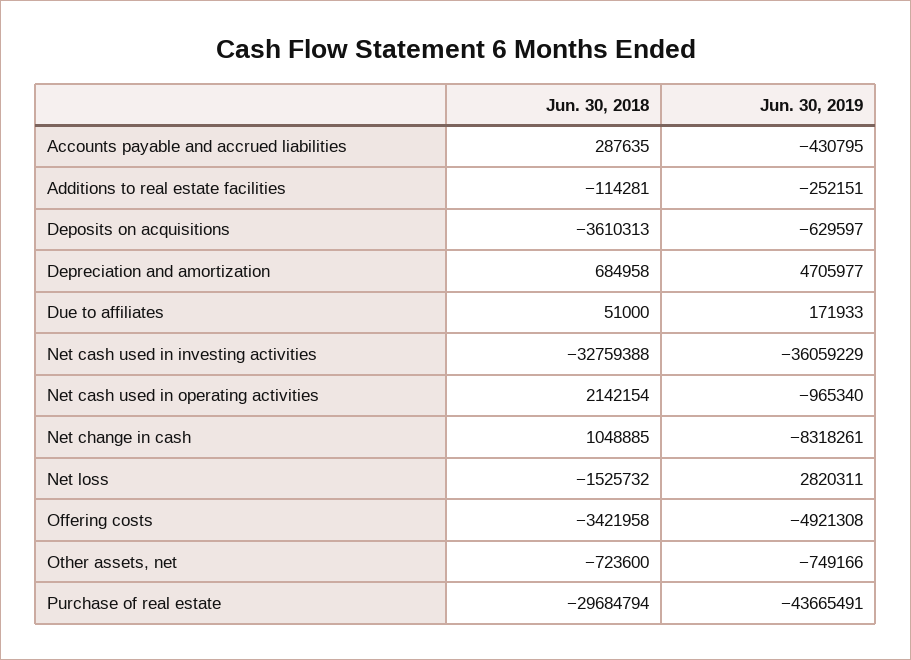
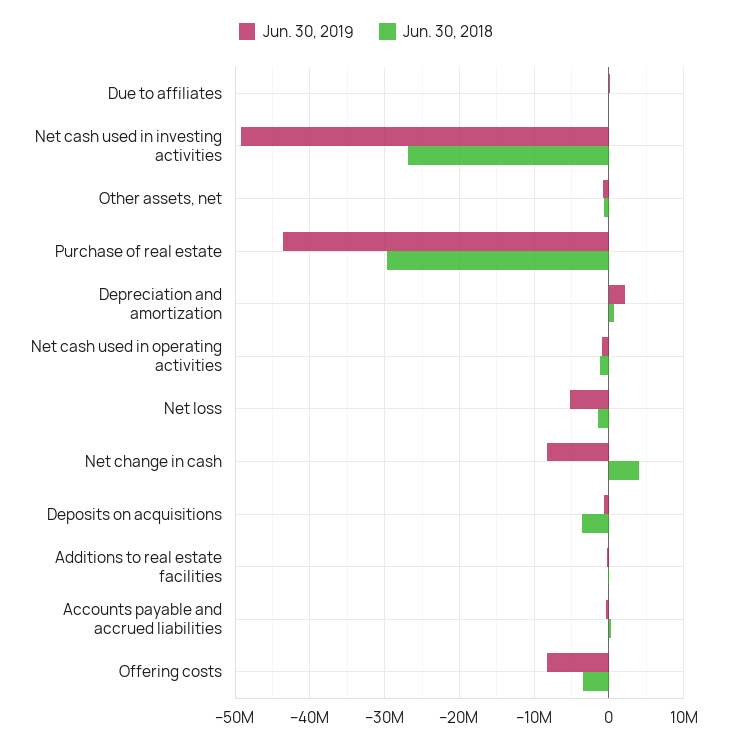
Jun. 30, 2019, Depreciation and amortization: 4705977 -> 2000000
Jun. 30, 2018, Net cash used in investing activities: -32759388 -> -27000000
Jun. 30, 2019, Net cash used in investing activities: -36059229 -> -49000000
Jun. 30, 2018, Net cash used in operating activities: 2142154 -> -1000000
Jun. 30, 2018, Net change in cash: 1048885 -> 4000000
Jun. 30, 2019, Net loss: 2820311 -> -5000000
Jun. 30, 2019, Offering costs: -4921308 -> -8000000

